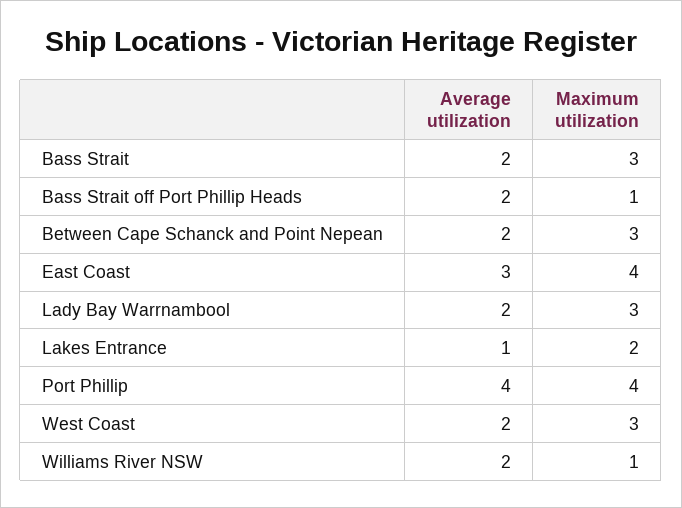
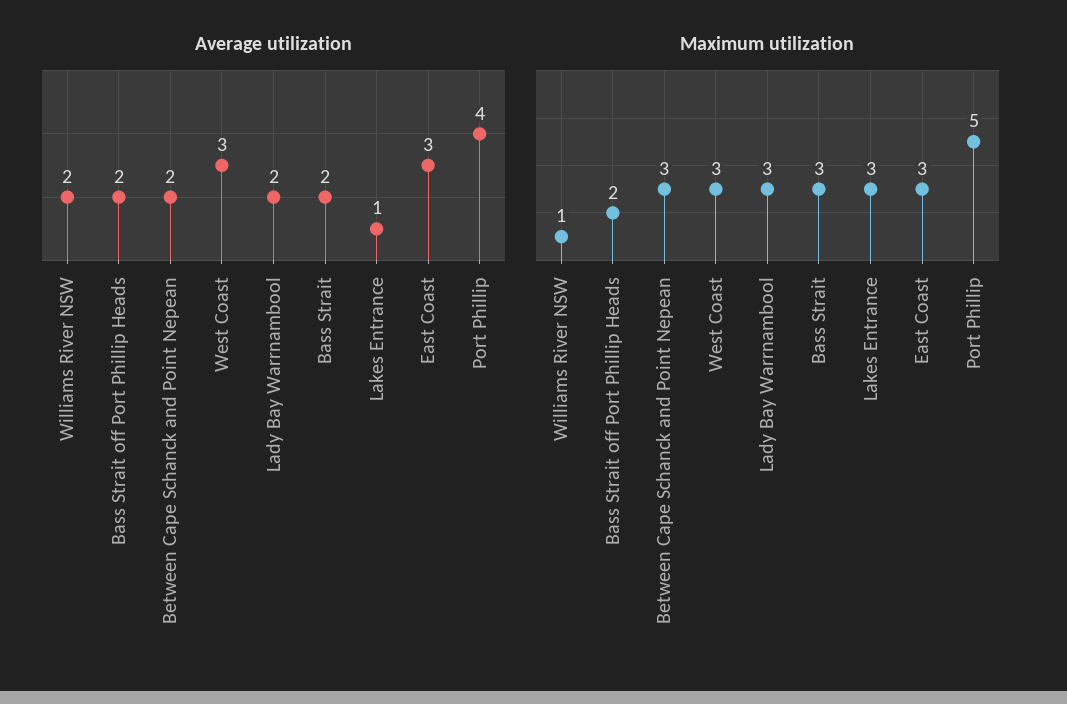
Maximum utilization, Bass Strait off Port Phillip Heads: 1 -> 2
Maximum utilization, East Coast: 4 -> 3
Maximum utilization, Lakes Entrance: 2 -> 3
Maximum utilization, Port Phillip: 4 -> 5
Average utilization, West Coast: 2 -> 3

